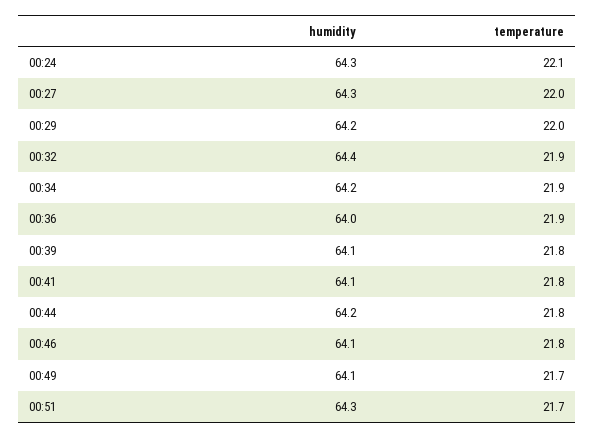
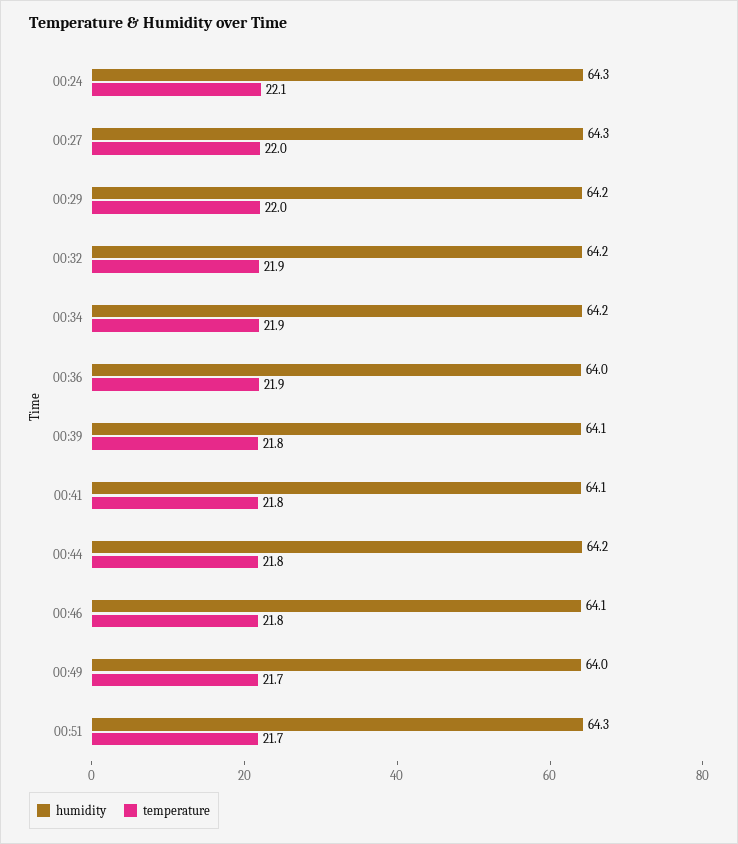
humidity, 00:32: 64.4 -> 64.2
humidity, 00:49: 64.1 -> 64

